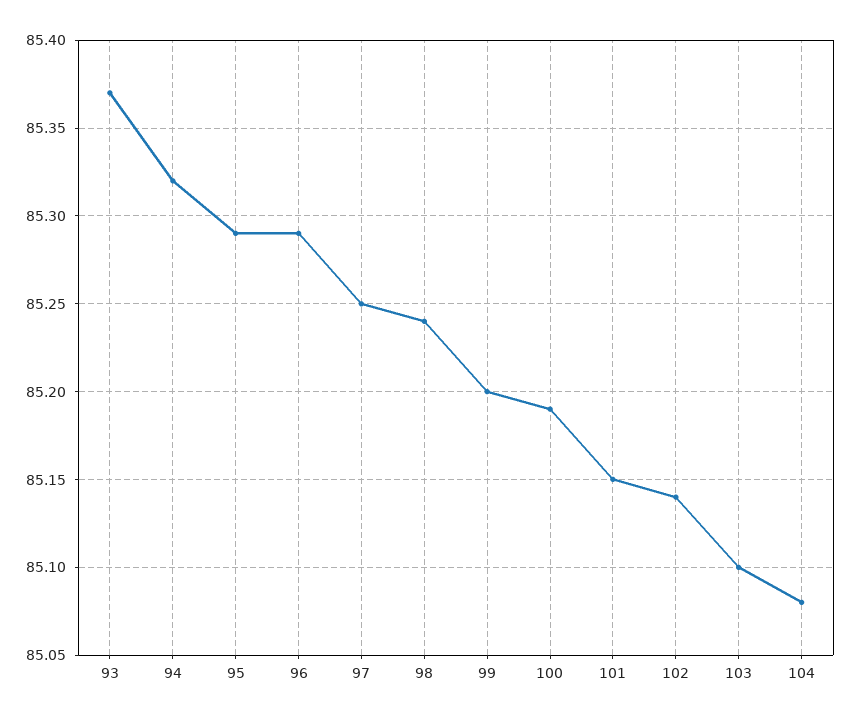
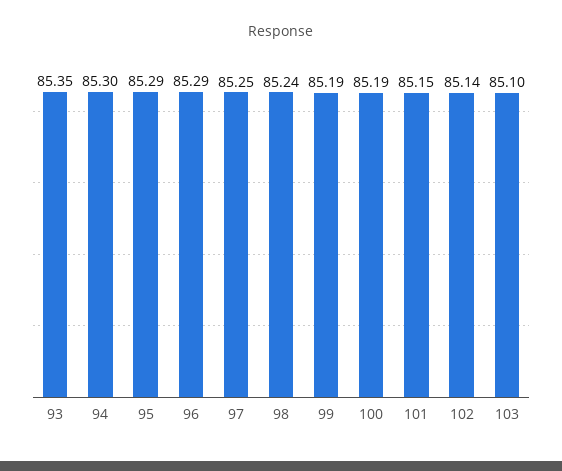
93: 85.37 -> 85.35
94: 85.32 -> 85.3
99: 85.2 -> 85.19
104: 85.08 -> none

